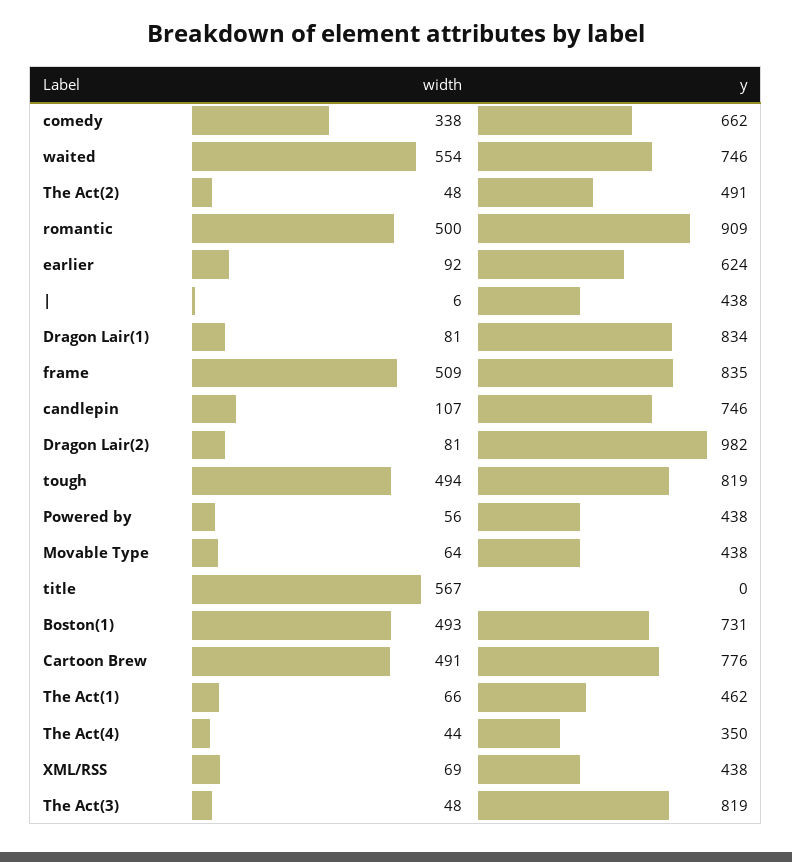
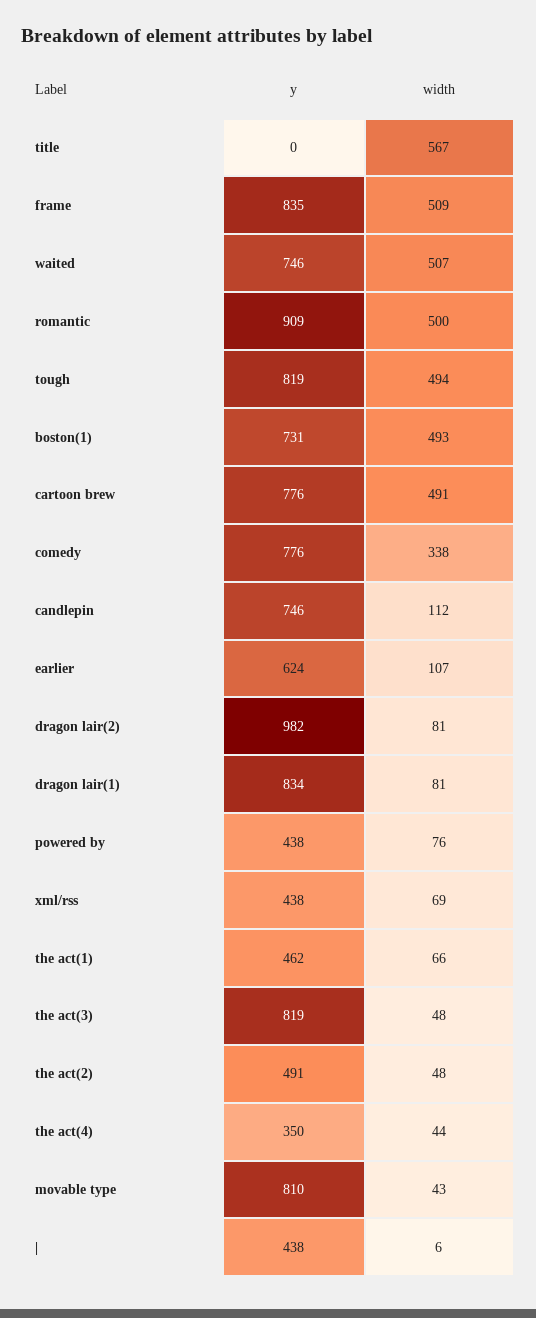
y, comedy: 662 -> 776
width, waited: 554 -> 507
width, earlier: 92 -> 107
width, candlepin: 107 -> 112
width, Powered by: 56 -> 76
width, Movable Type: 64 -> 43
y, Movable Type: 438 -> 810

